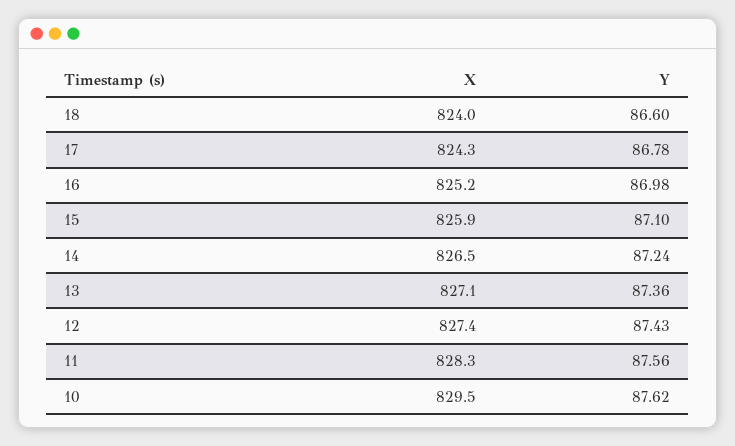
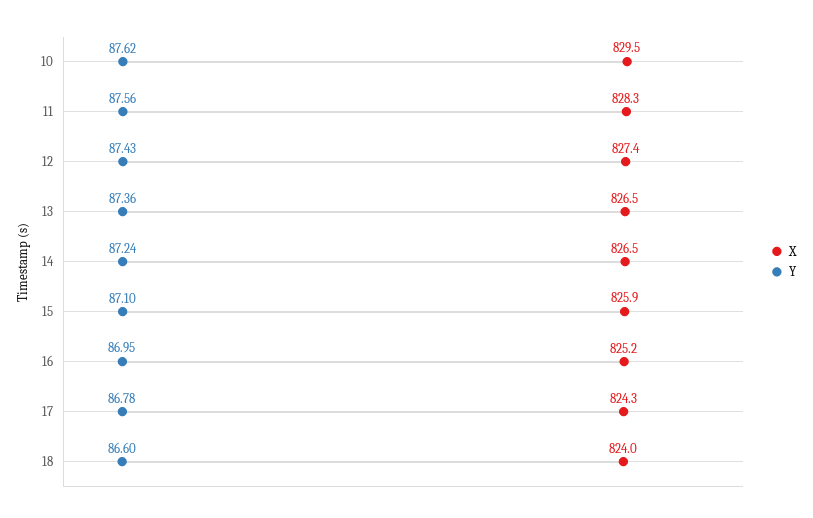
Y, 16: 86.98 -> 86.95
X, 13: 827.1 -> 826.5

